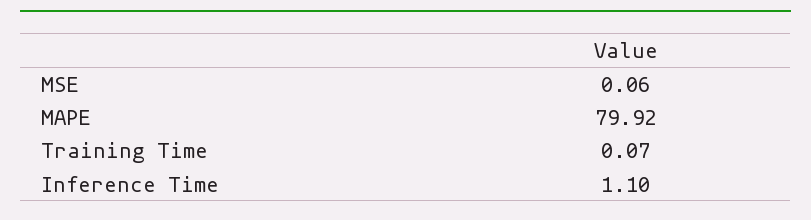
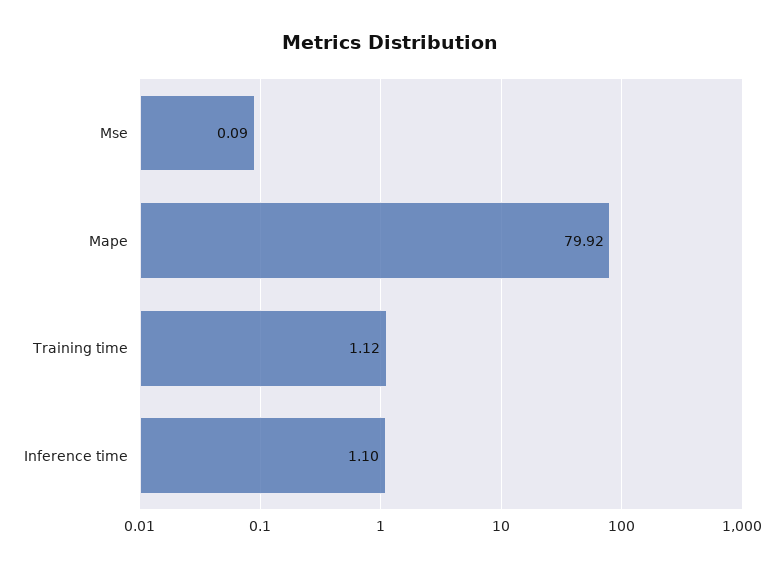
MSE: 0.06 -> 0.09
Training Time: 0.07 -> 1.12

